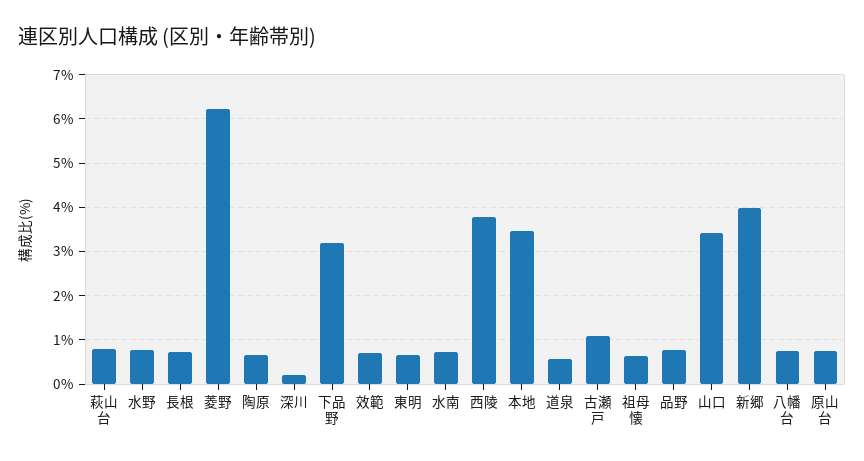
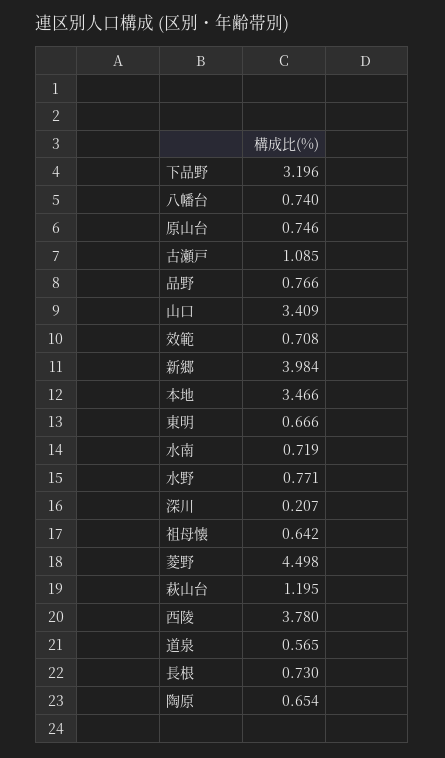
萩山台: 0.8 -> 1.195
菱野: 6.2 -> 4.498

